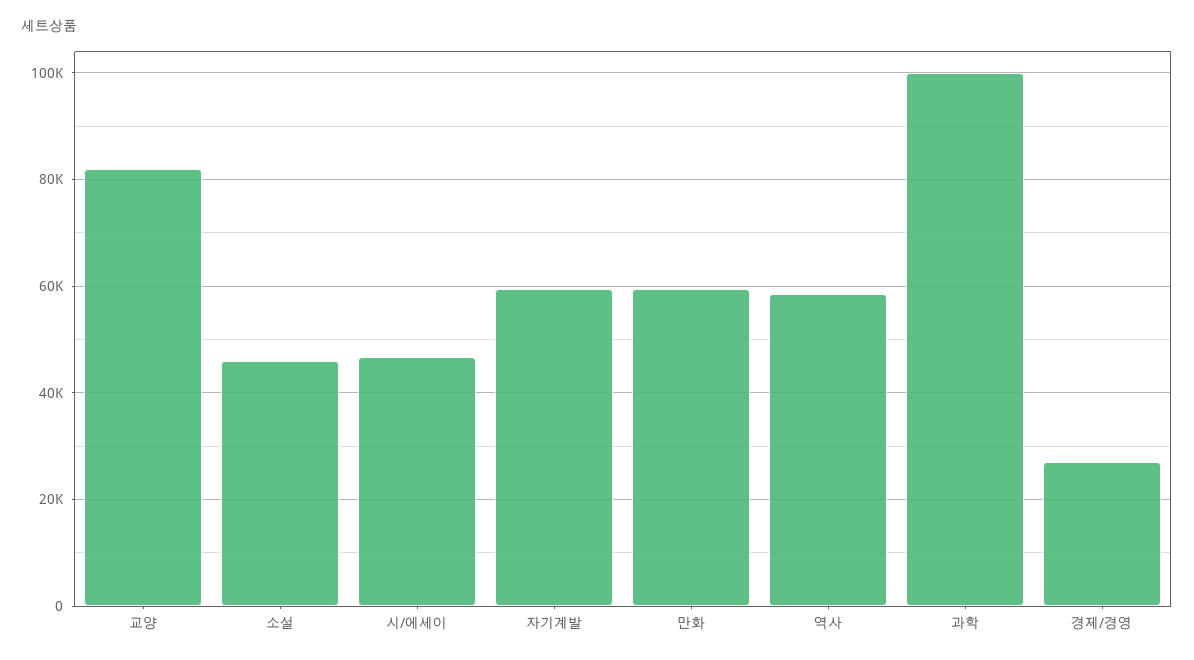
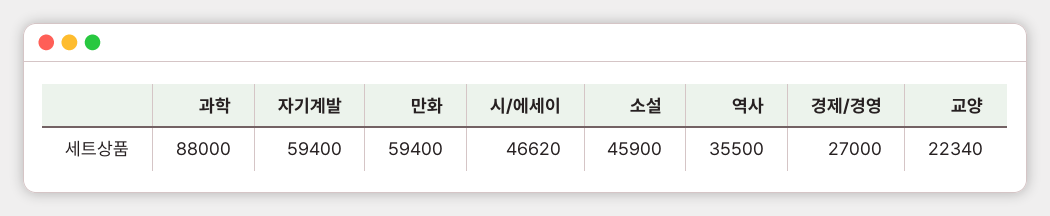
교양: 82000 -> 22340
역사: 58000 -> 35500
과학: 100000 -> 88000

